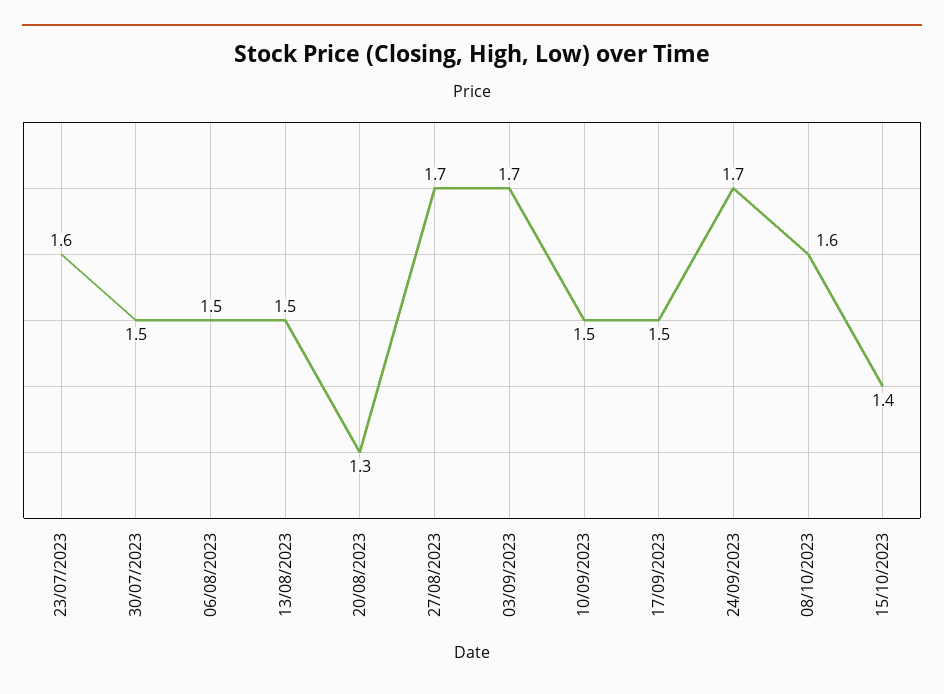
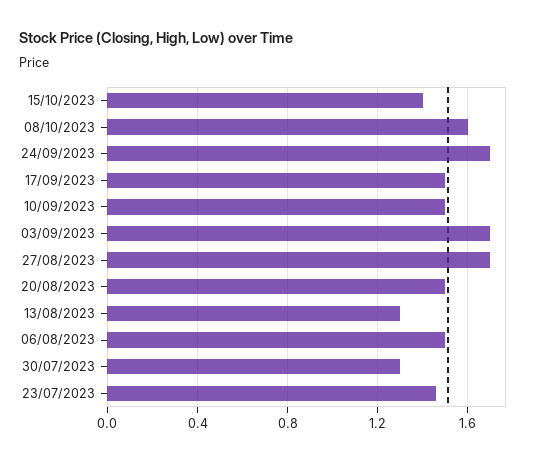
23/07/2023: 1.6 -> 1.45
30/07/2023: 1.5 -> 1.3
13/08/2023: 1.5 -> 1.3
20/08/2023: 1.3 -> 1.5

